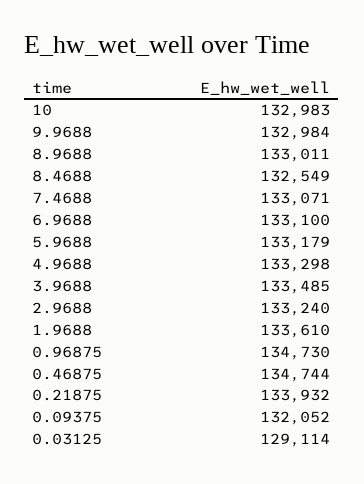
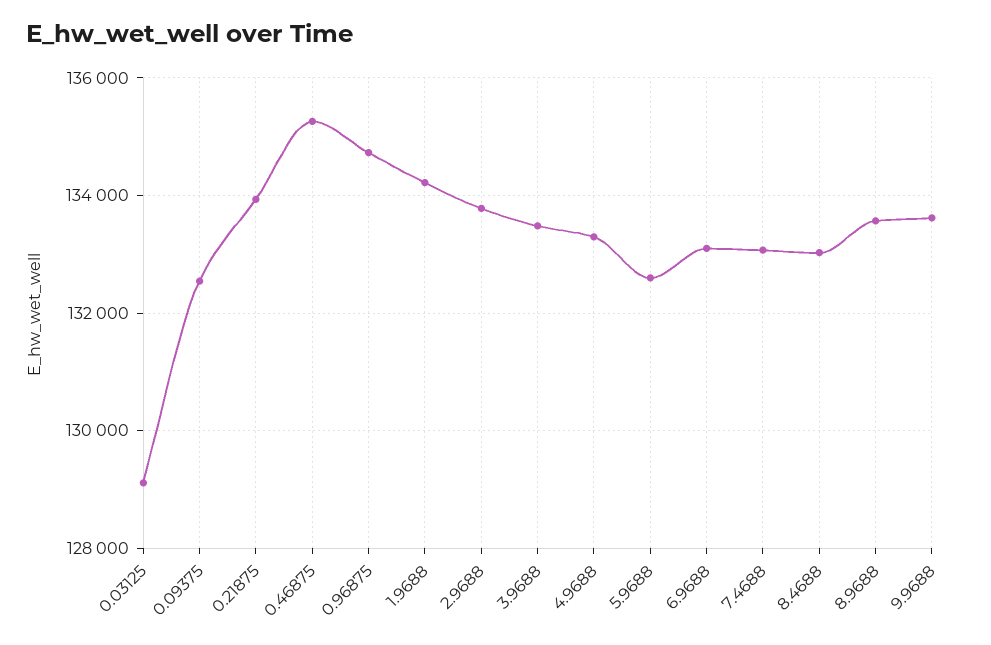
10: 132983 -> none
9.9688: 132984 -> 133600
8.9688: 133011 -> 133600
8.4688: 132549 -> 133000
5.9688: 133179 -> 132600
2.9688: 133240 -> 133800
1.9688: 133610 -> 134200
0.46875: 134744 -> 135200
0.09375: 132052 -> 132600

